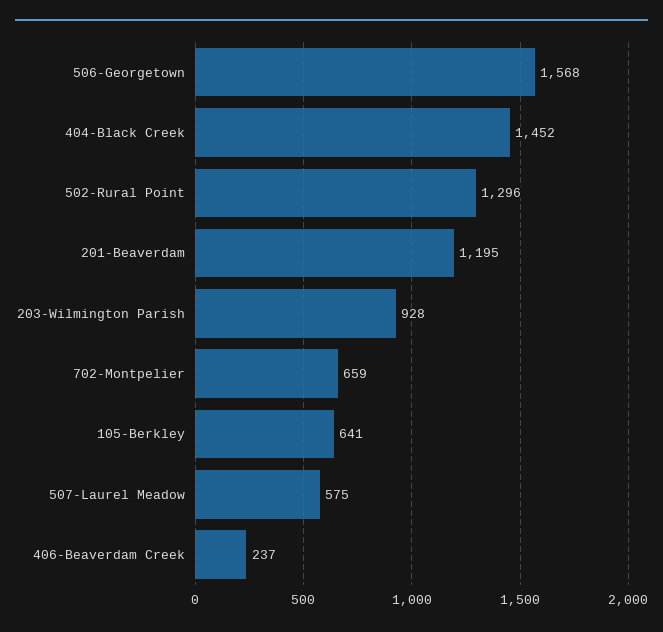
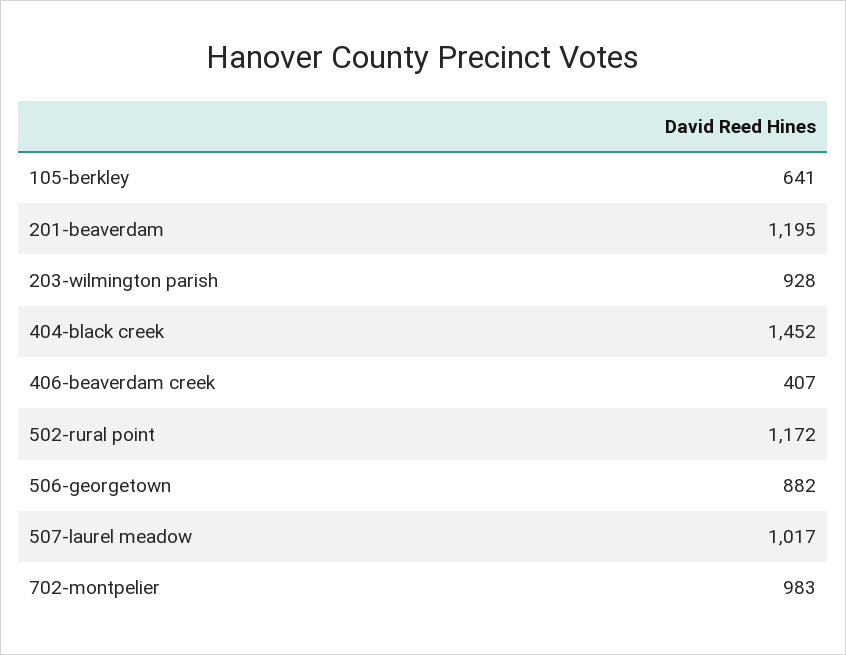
506-Georgetown: 1568 -> 882
502-Rural Point: 1296 -> 1172
702-Montpelier: 659 -> 983
507-Laurel Meadow: 575 -> 1017
406-Beaverdam Creek: 237 -> 407

